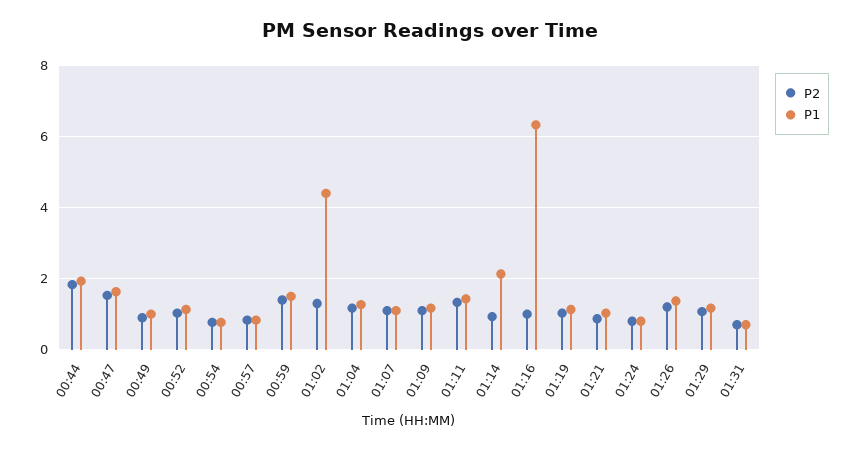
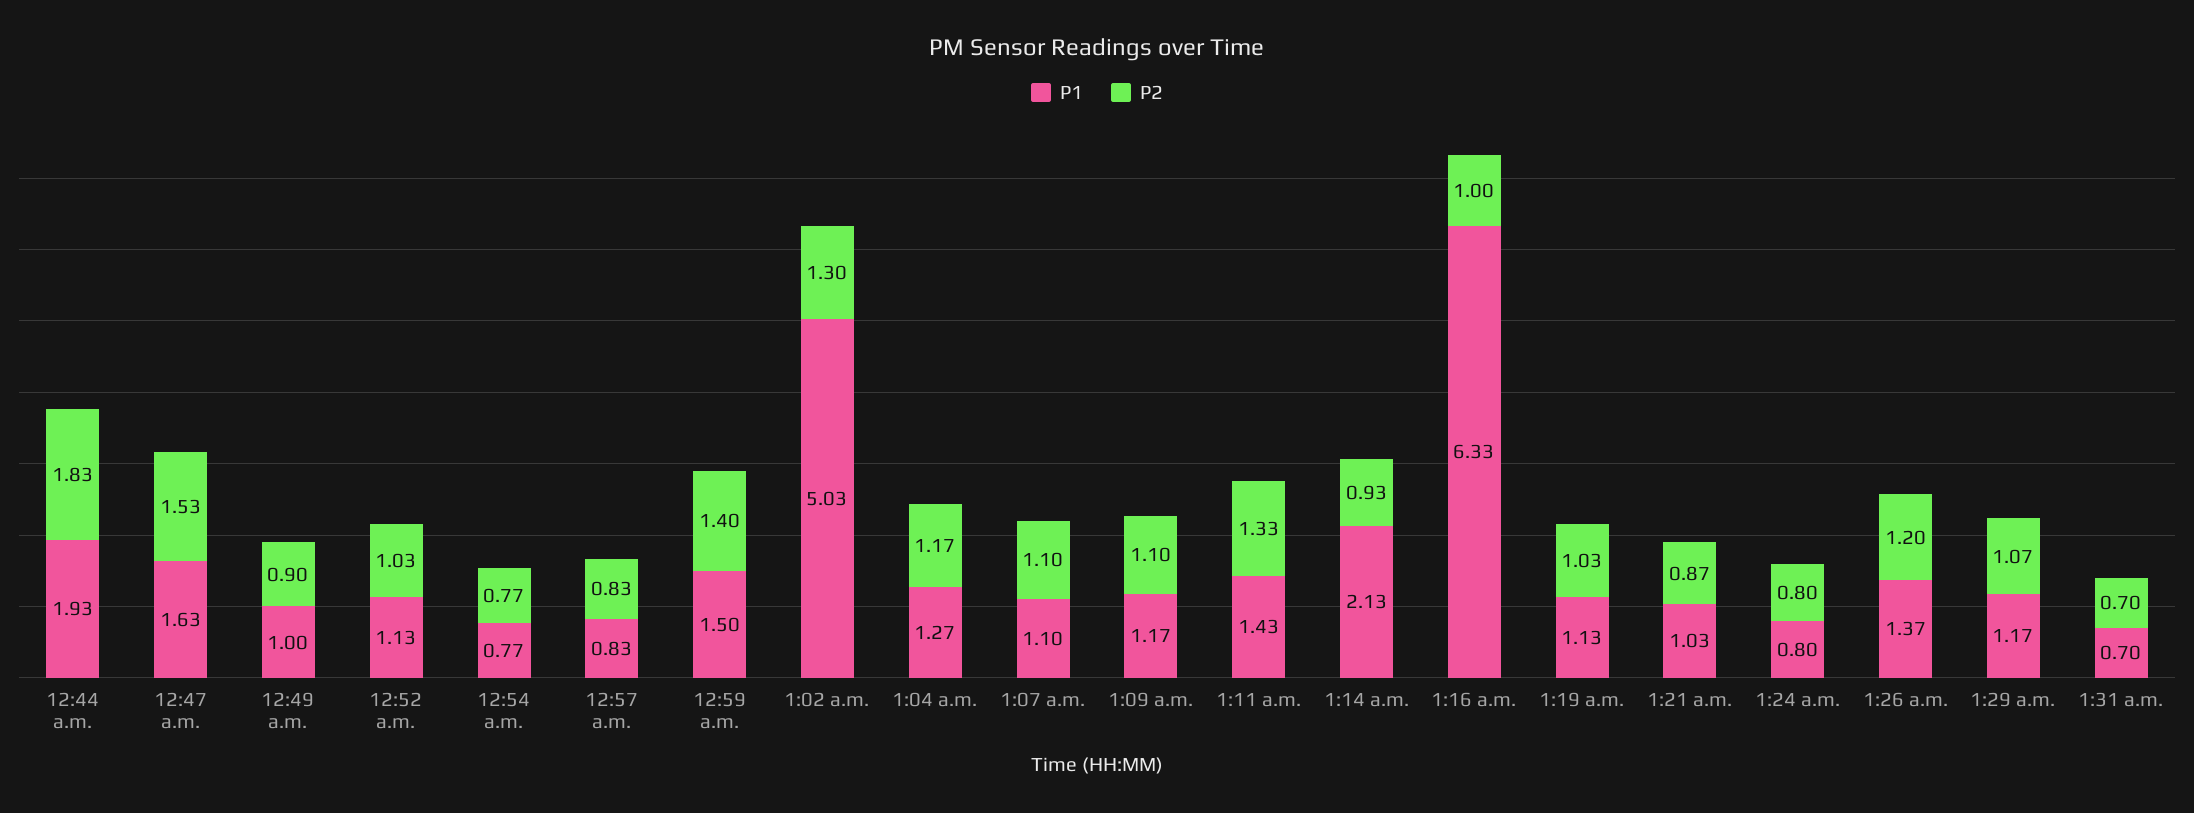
P1, 01:02: 4.4 -> 5.03

